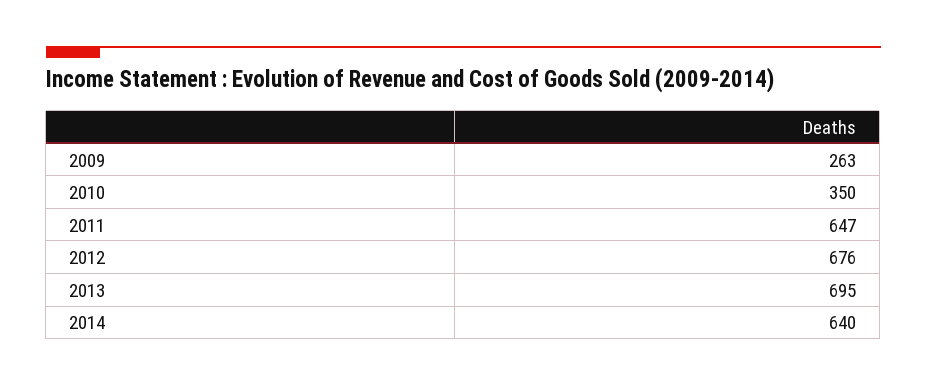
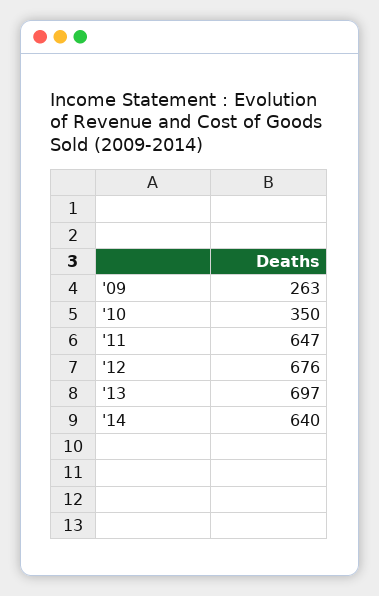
2013: 695 -> 697

